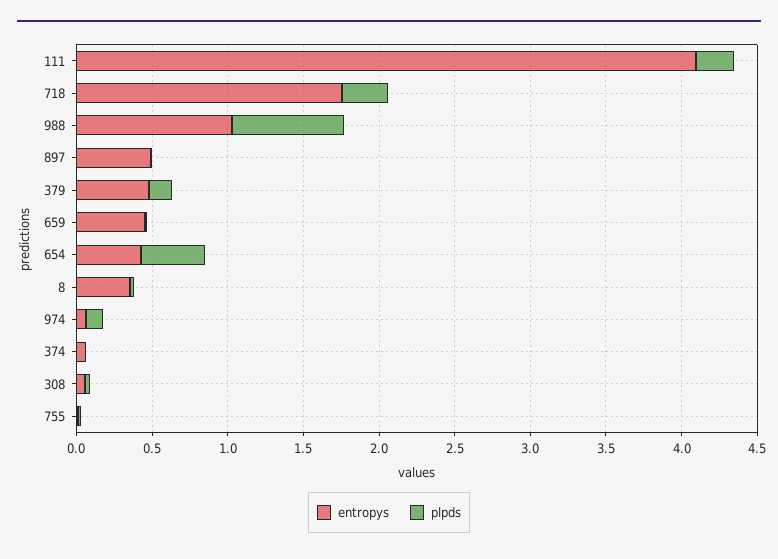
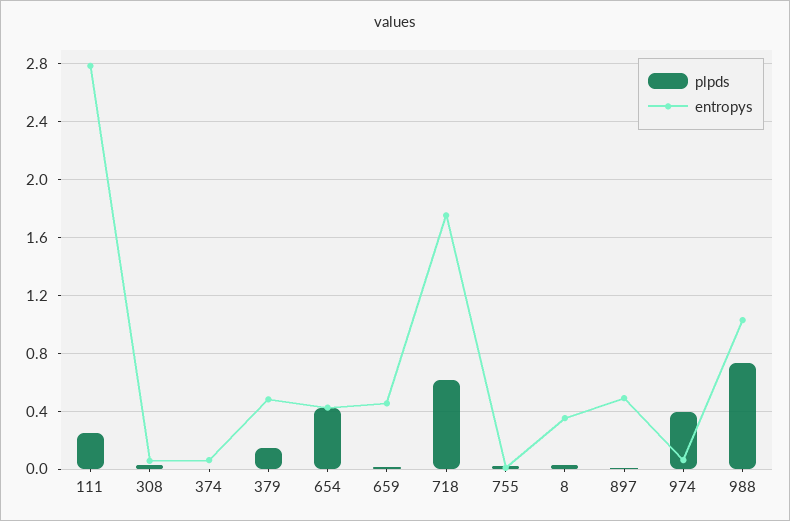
entropys, 111: 4.1 -> 2.8
plpds, 718: 0.3 -> 0.6
plpds, 974: 0.1 -> 0.4

